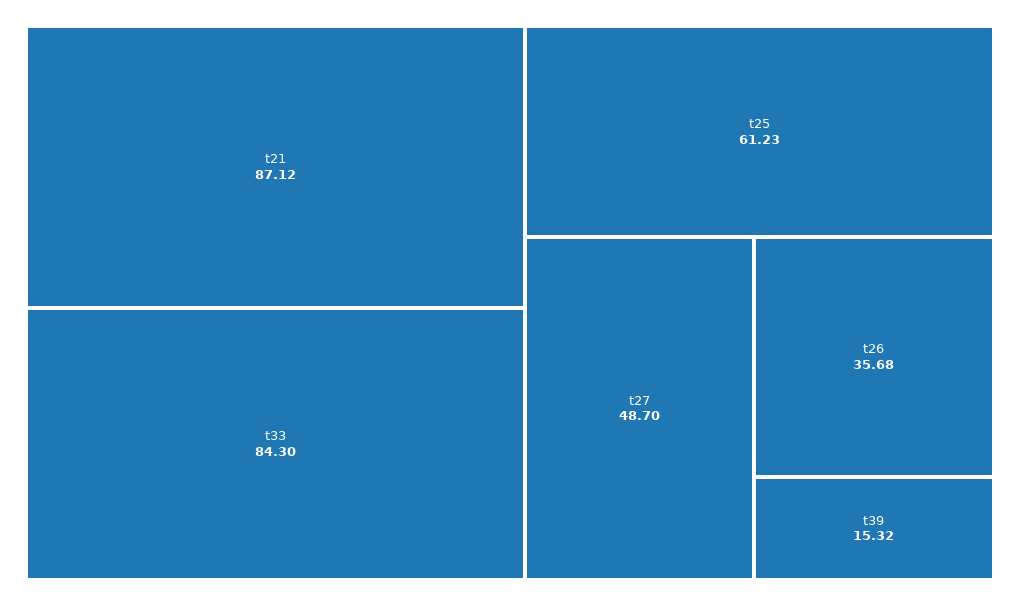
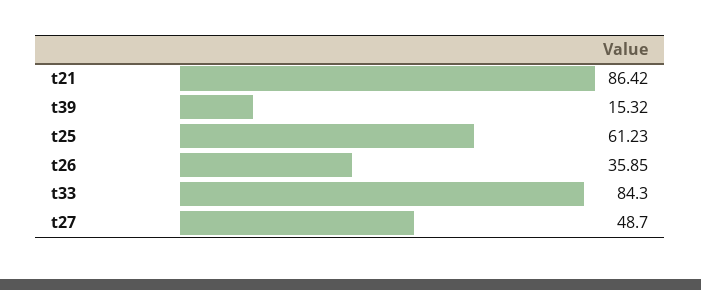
t21: 87.12 -> 86.42
t26: 35.68 -> 35.85

